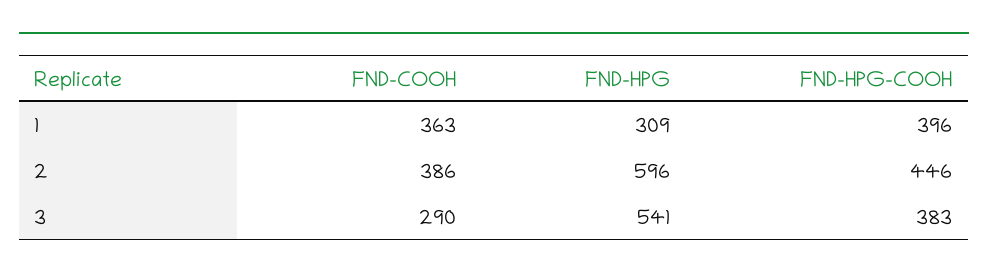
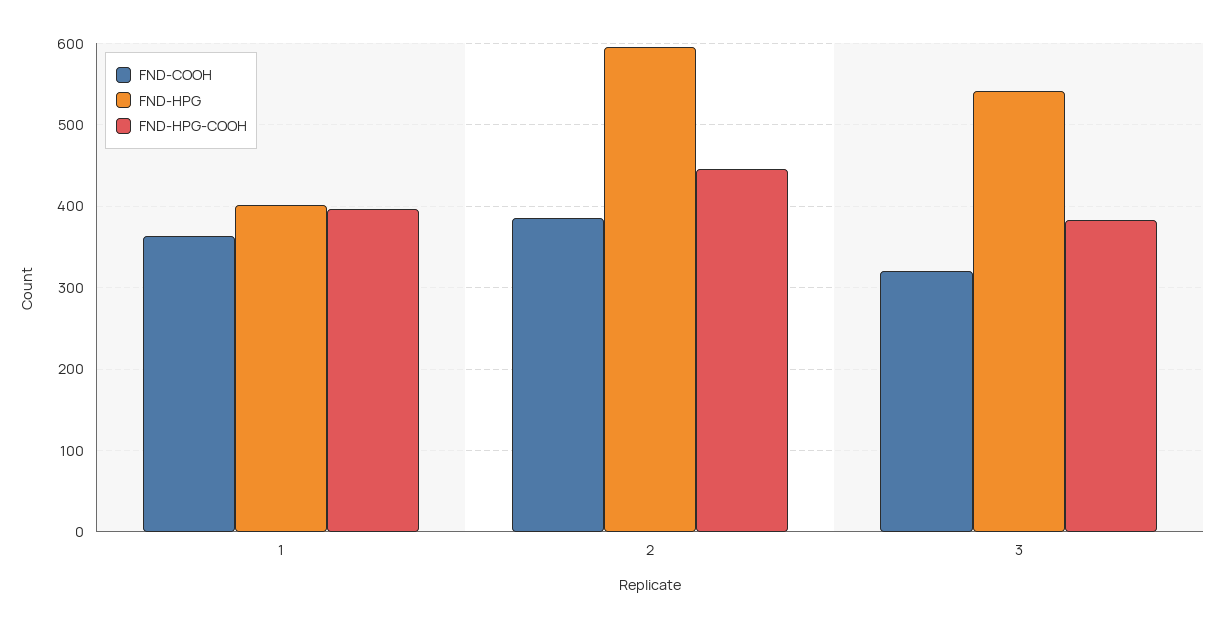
FND-HPG, 1: 309 -> 400
FND-COOH, 3: 290 -> 320

